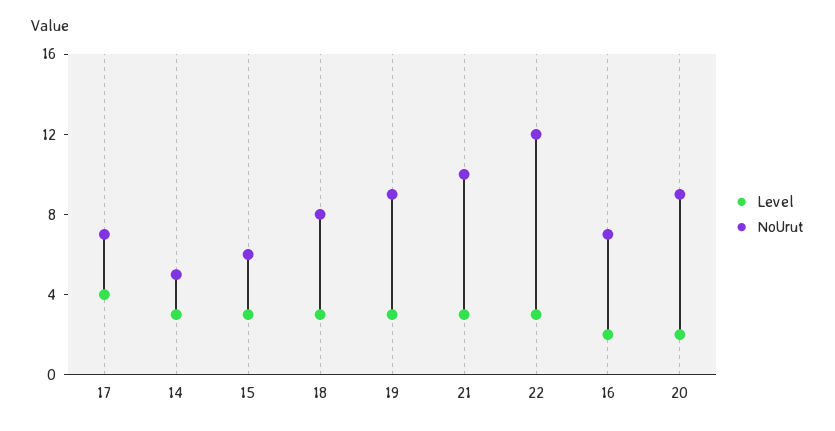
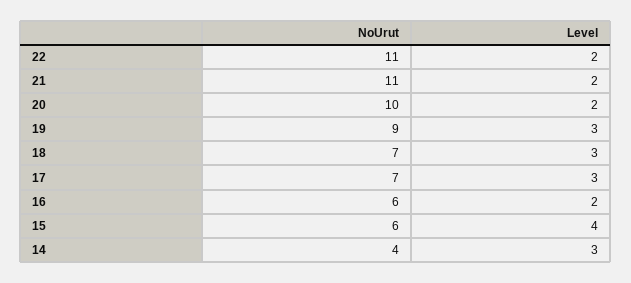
Level, 17: 4 -> 3
NoUrut, 14: 5 -> 4
Level, 15: 3 -> 4
NoUrut, 18: 8 -> 7
Level, 21: 3 -> 2
NoUrut, 21: 10 -> 11
Level, 22: 3 -> 2
NoUrut, 22: 12 -> 11
NoUrut, 16: 7 -> 6
NoUrut, 20: 9 -> 10

